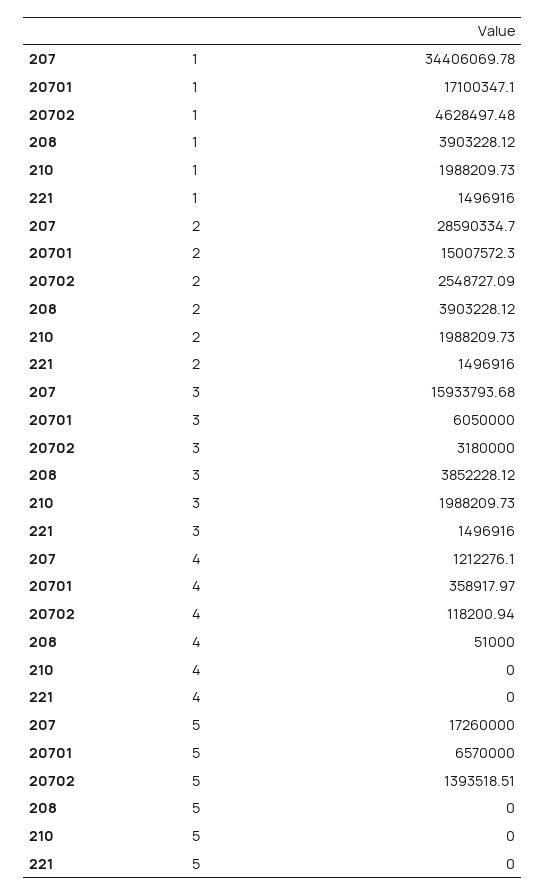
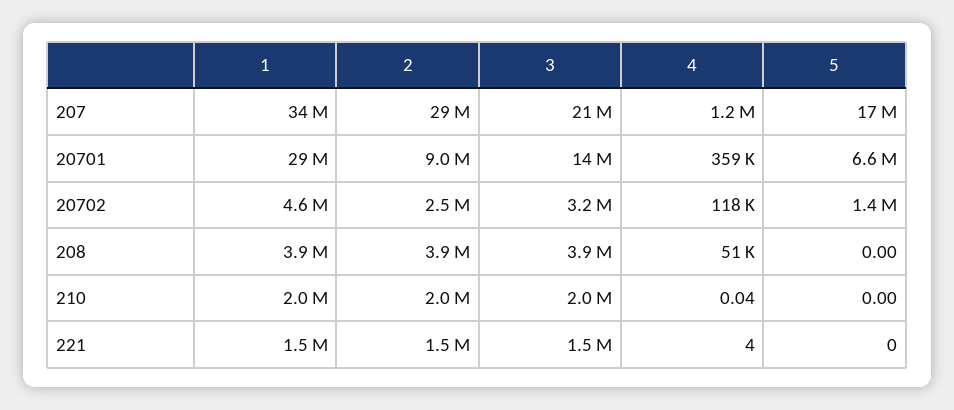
20701, 1: 17100347.1 -> 29000000
20701, 2: 15007572.3 -> 9000000
207, 3: 15933793.68 -> 21000000
20701, 3: 6050000 -> 14000000
210, 4: 0 -> 0.04
221, 4: 0 -> 4

